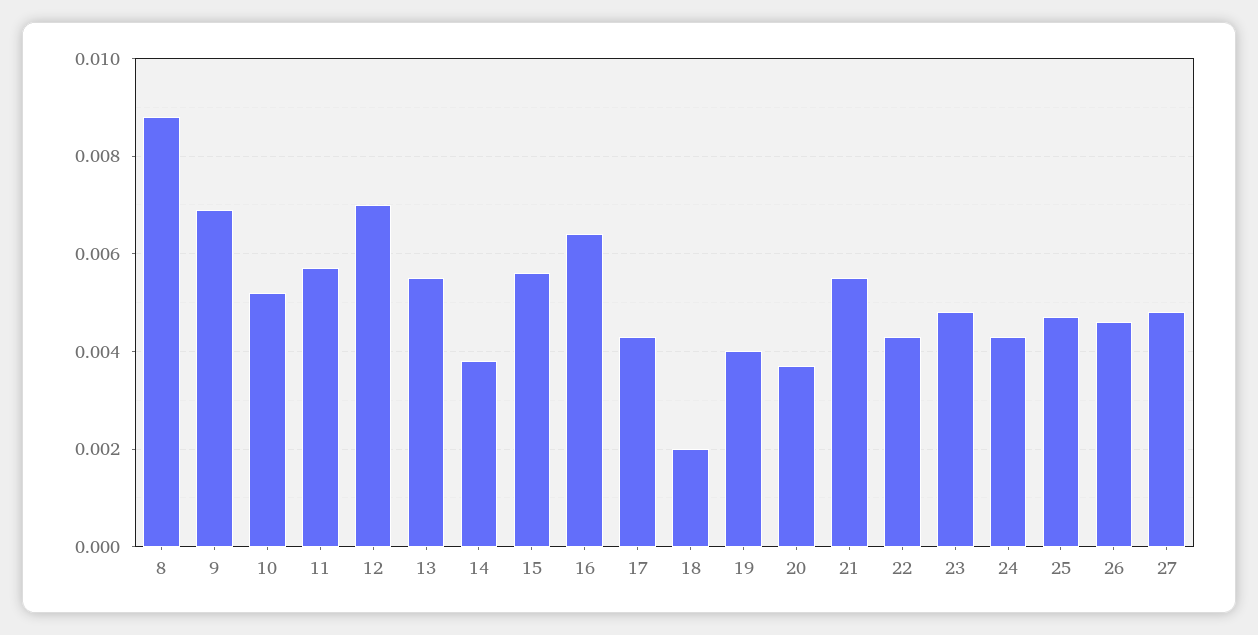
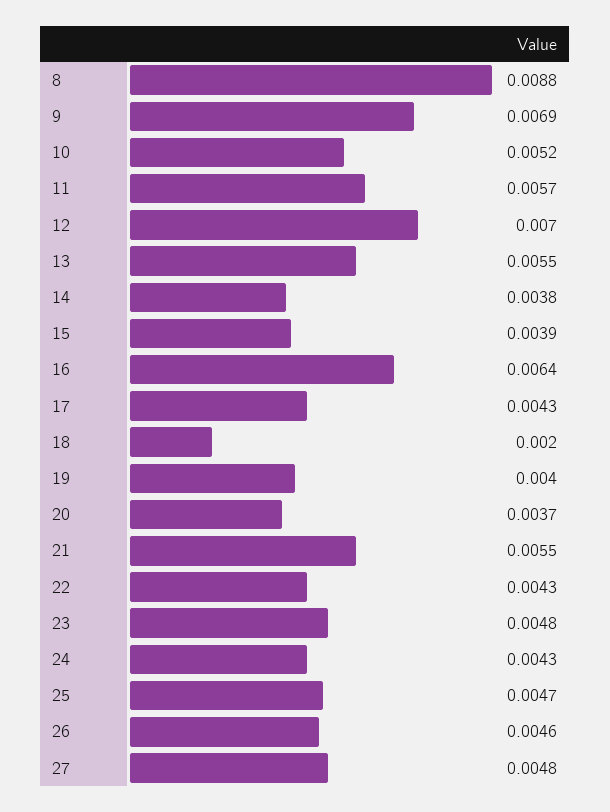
15: 0.0055 -> 0.0039

